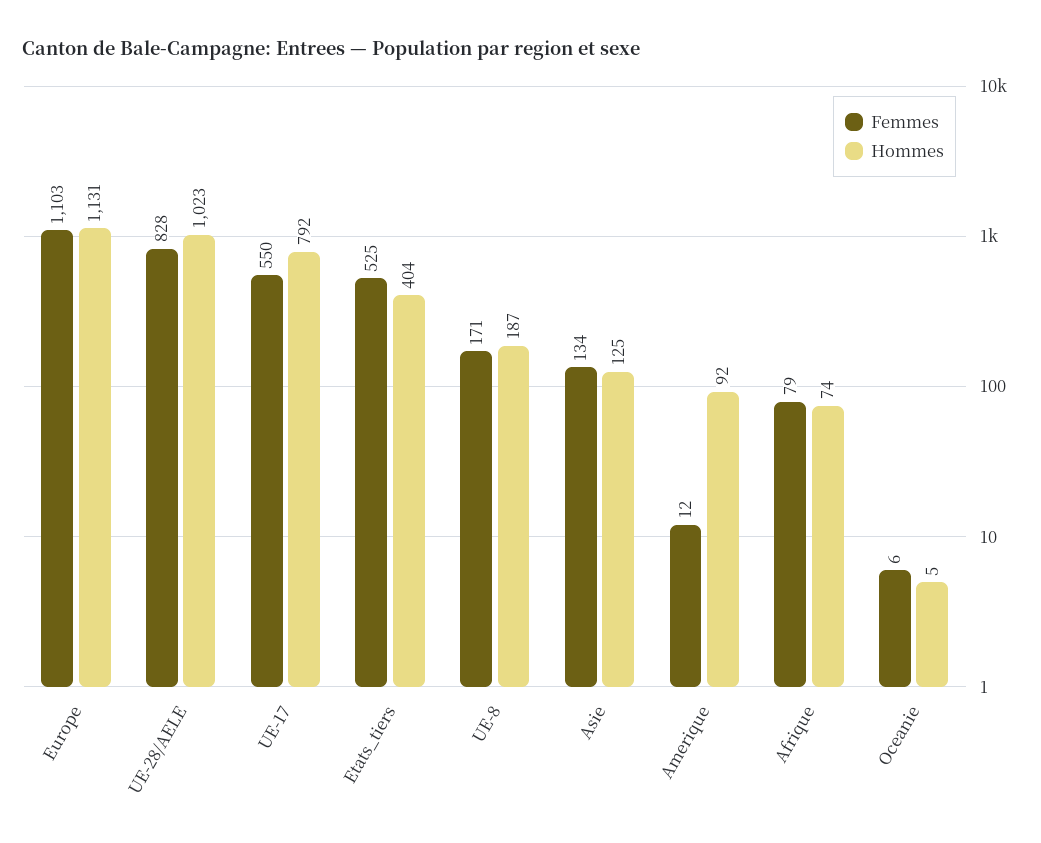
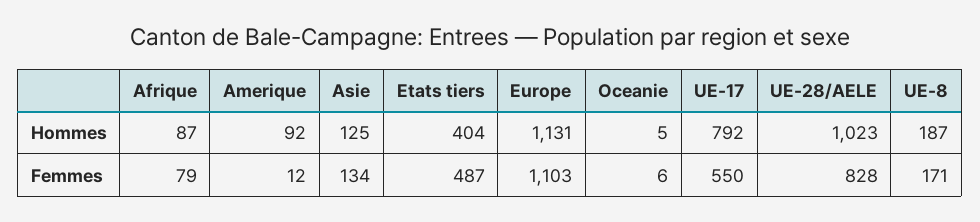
Femmes, Etats_tiers: 525 -> 487
Hommes, Afrique: 74 -> 87

